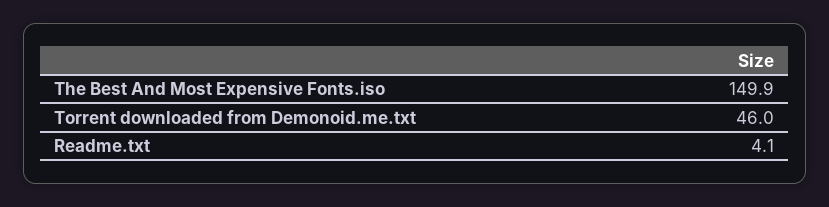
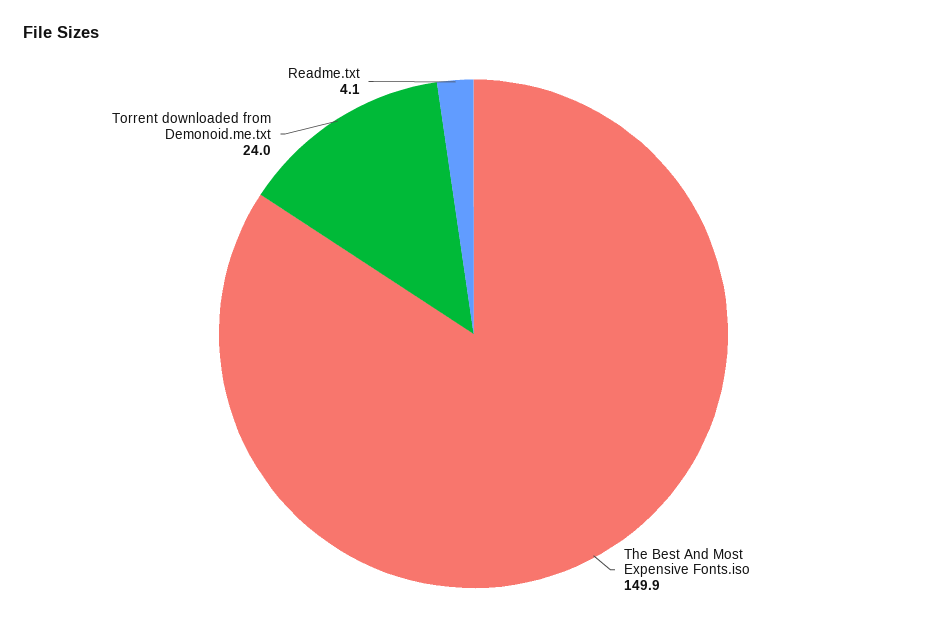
Torrent downloaded from Demonoid.me.txt: 46 -> 24

